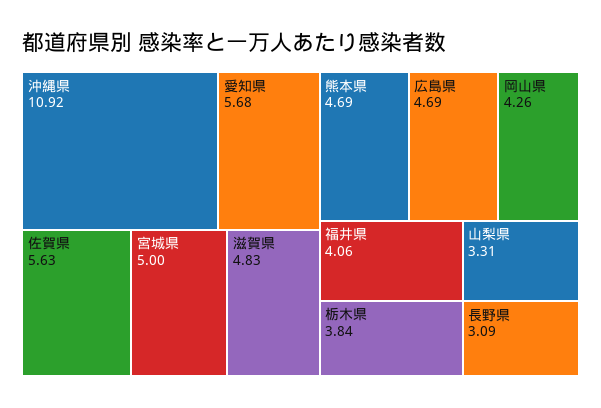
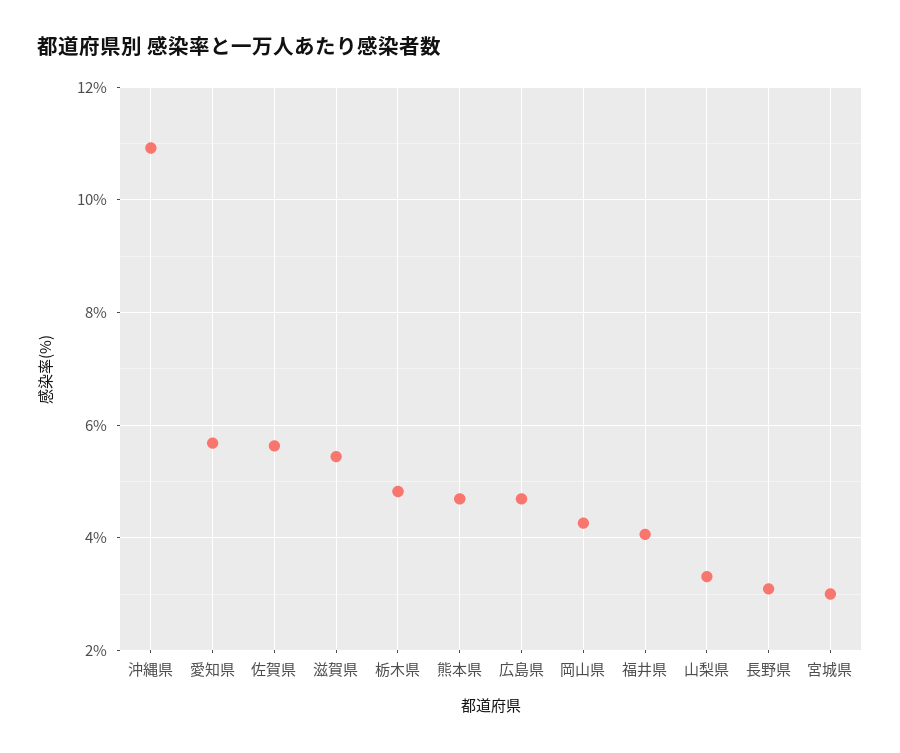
宮城県: 5 -> 3
滋賀県: 4.83 -> 5.4
栃木県: 3.84 -> 4.8

